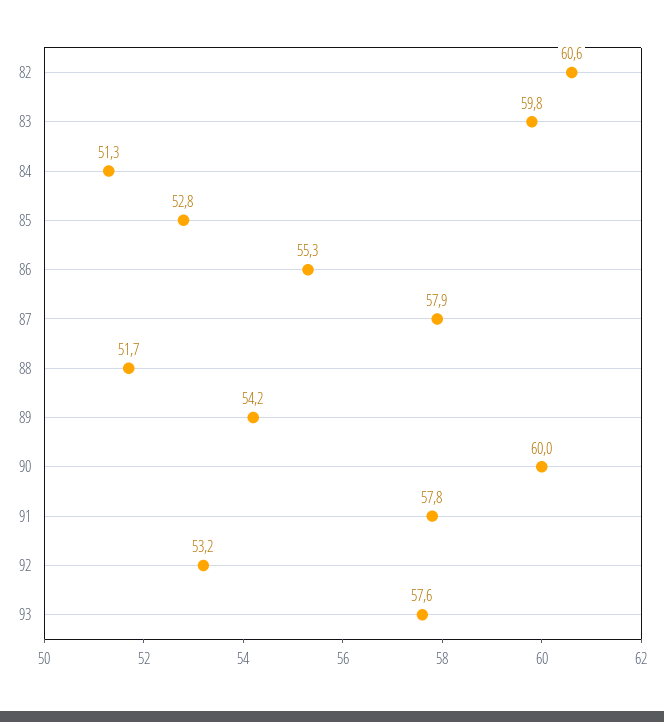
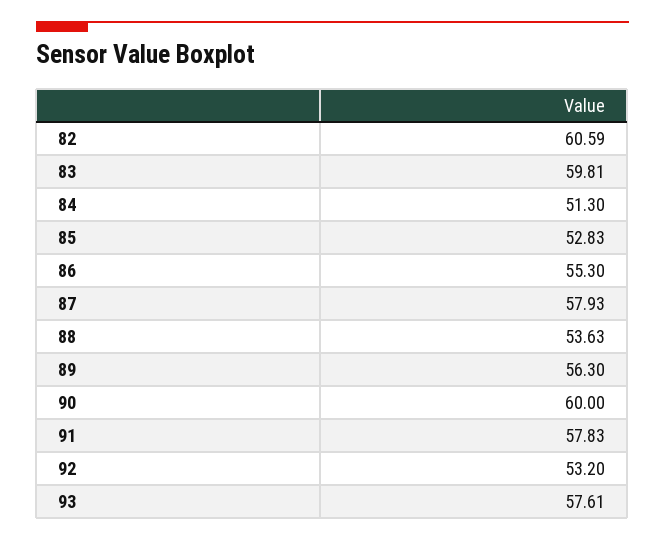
88: 51.7 -> 53.63
89: 54.2 -> 56.3

